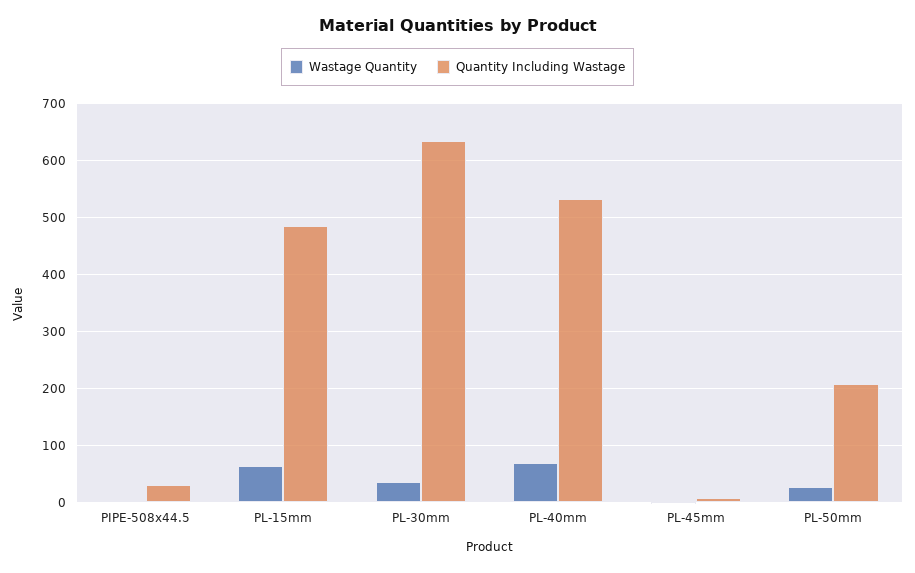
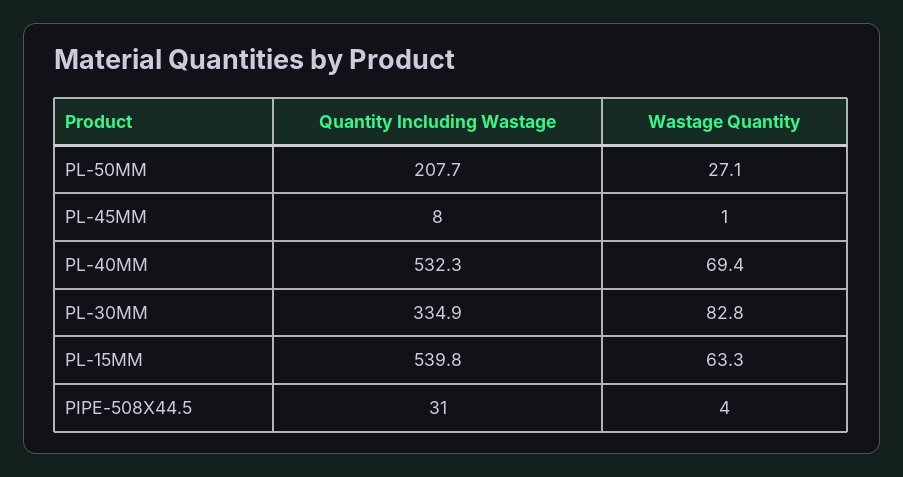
Quantity Including Wastage, PL-15mm: 480 -> 539.8
Wastage Quantity, PL-30mm: 40 -> 82.8
Quantity Including Wastage, PL-30mm: 640 -> 334.9

